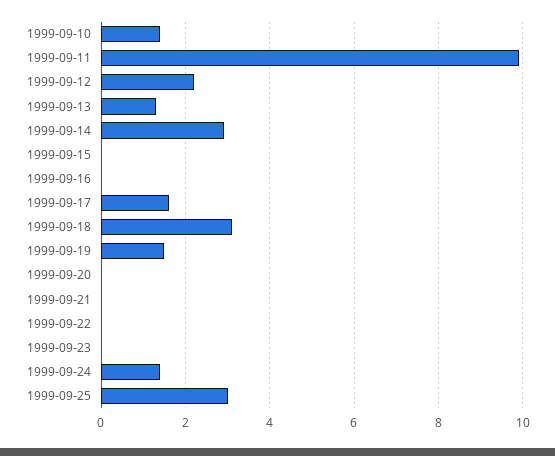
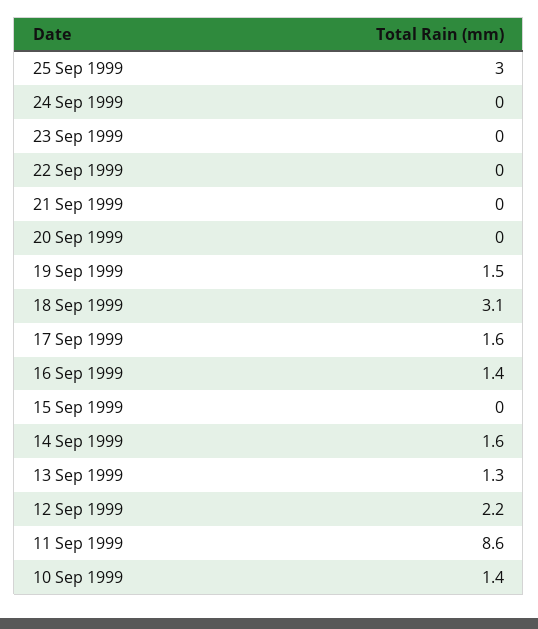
1999-09-11: 10 -> 8.6
1999-09-14: 3 -> 1.6
1999-09-16: 0 -> 1.4
1999-09-24: 1.5 -> 0

